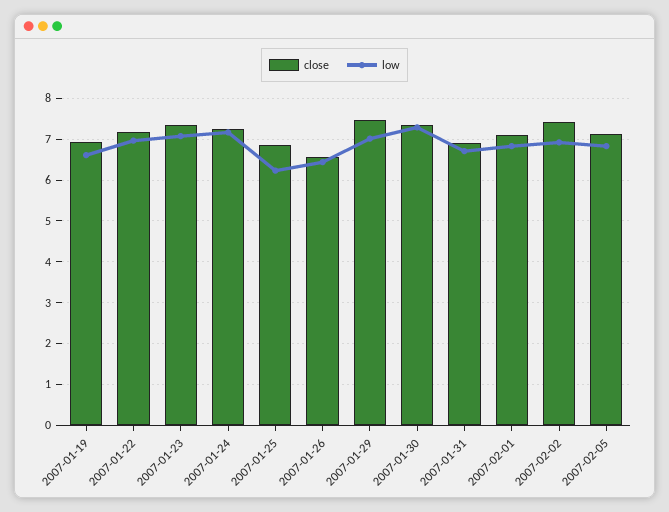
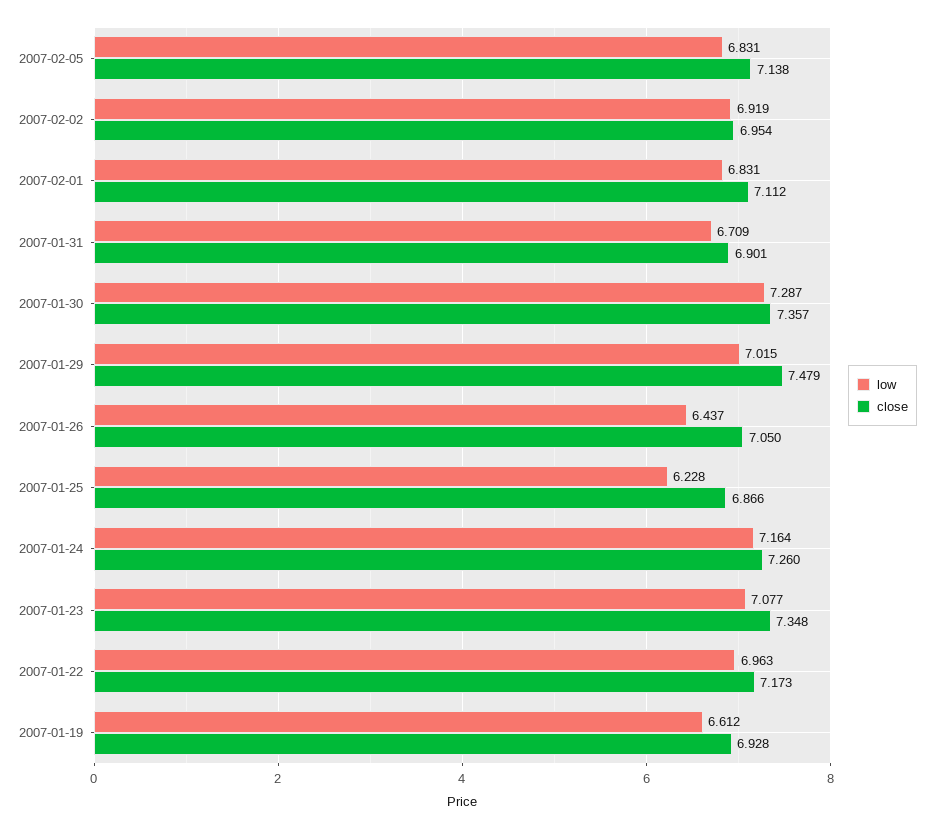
close, 2007-01-26: 6.6 -> 7.05
close, 2007-02-02: 7.4 -> 6.954

